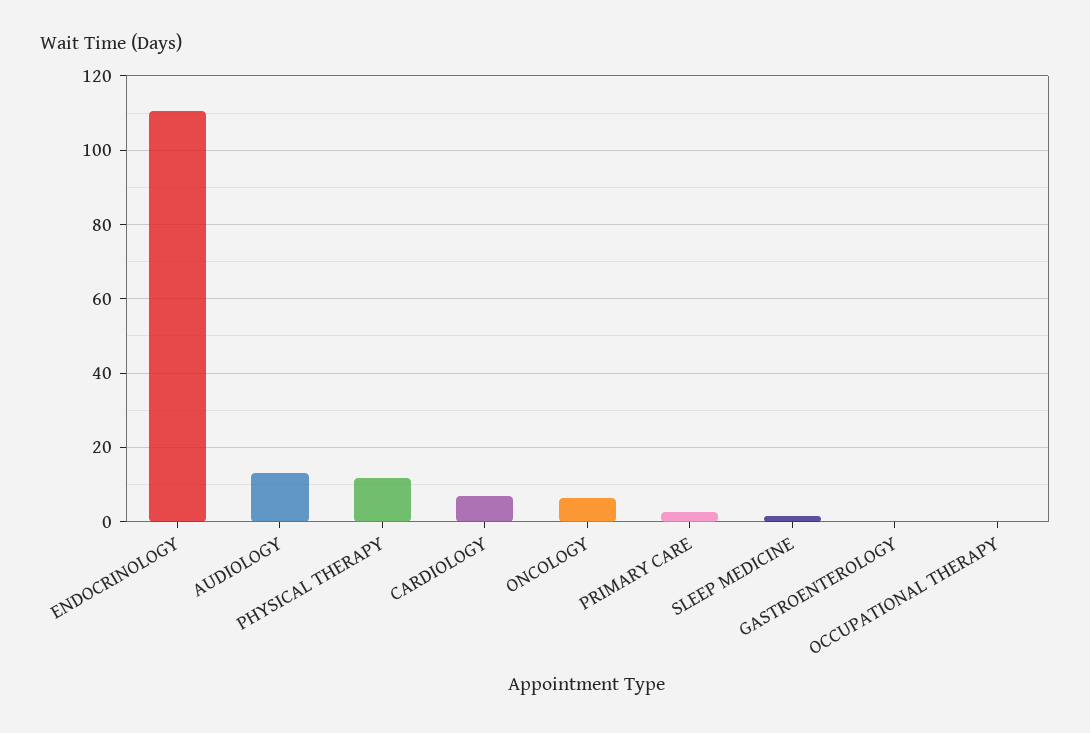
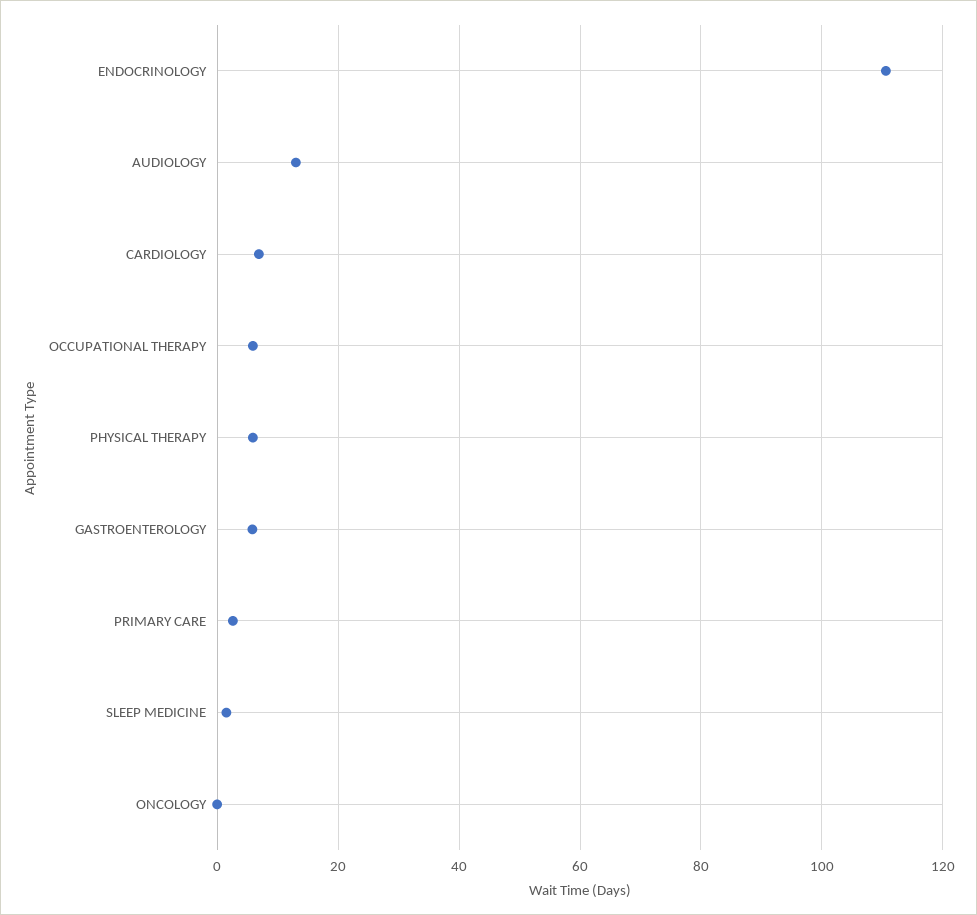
PHYSICAL THERAPY: 12 -> 6
ONCOLOGY: 6 -> 0
GASTROENTEROLOGY: 0 -> 6
OCCUPATIONAL THERAPY: 0 -> 6

